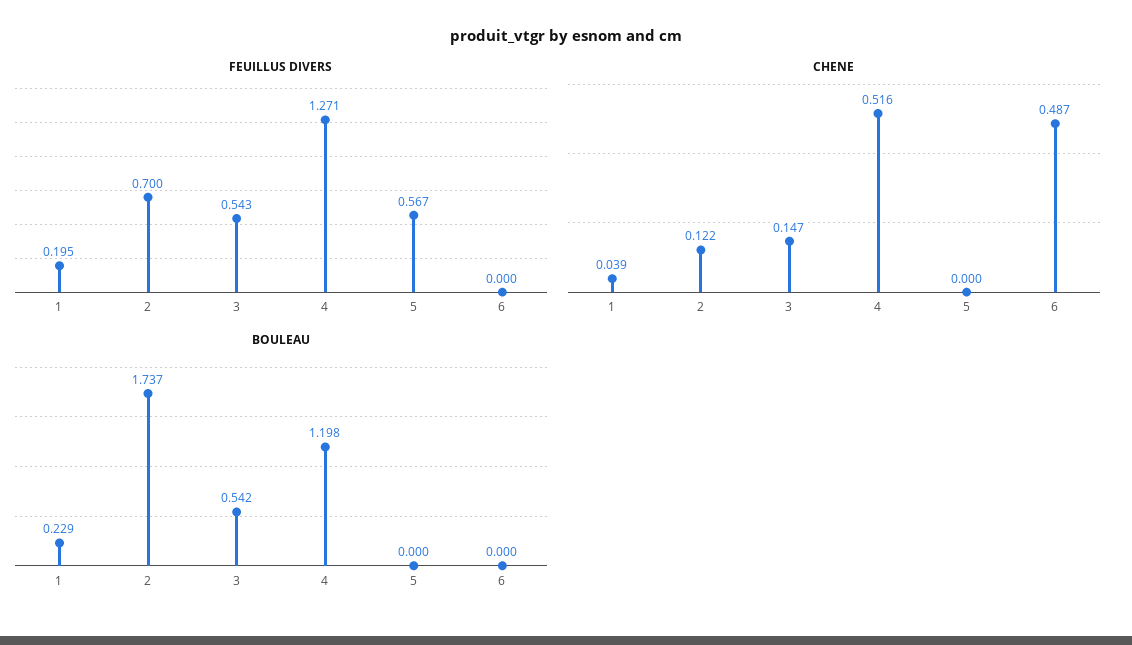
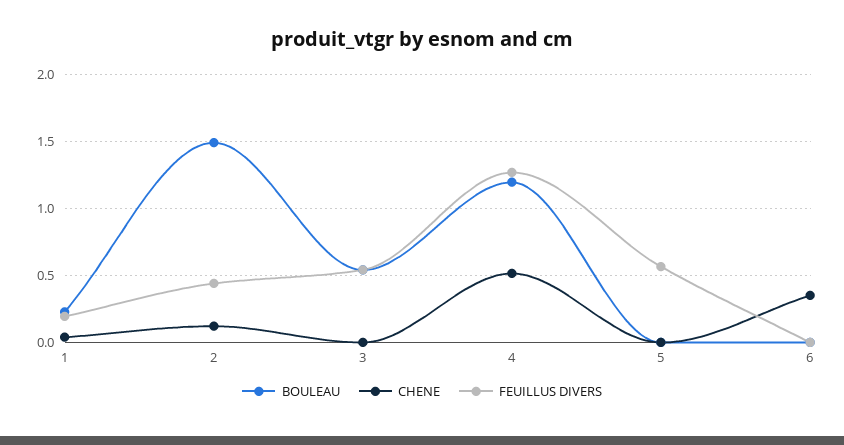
FEUILLUS DIVERS, 2: 0.7 -> 0.45
CHENE, 3: 0.147 -> 0
CHENE, 6: 0.487 -> 0.35
BOULEAU, 2: 1.737 -> 1.5

